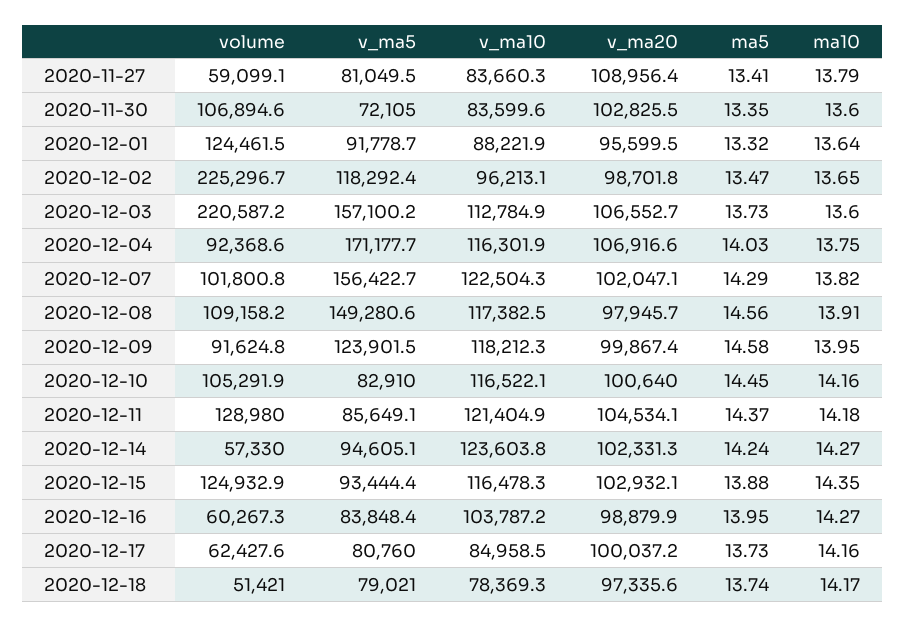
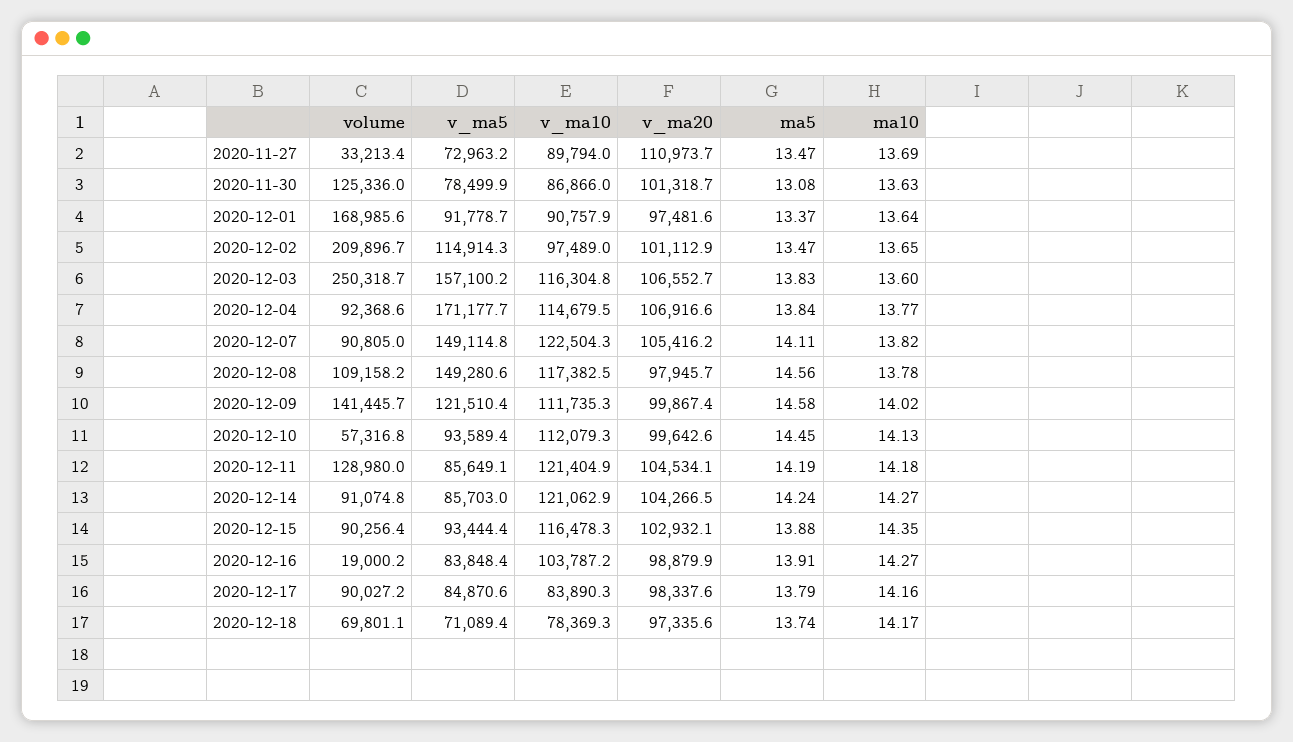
volume, 2020-11-27: 59099.1 -> 33213.4
v_ma5, 2020-11-27: 81049.5 -> 72963.2
v_ma10, 2020-11-27: 83660.3 -> 89794
v_ma20, 2020-11-27: 108956.4 -> 110973.7
ma5, 2020-11-27: 13.41 -> 13.47
ma10, 2020-11-27: 13.79 -> 13.69
volume, 2020-11-30: 106894.6 -> 125336
v_ma5, 2020-11-30: 72105 -> 78499.9
v_ma10, 2020-11-30: 83599.6 -> 86866
v_ma20, 2020-11-30: 102825.5 -> 101318.7
ma5, 2020-11-30: 13.35 -> 13.08
ma10, 2020-11-30: 13.6 -> 13.63
volume, 2020-12-01: 124461.5 -> 168985.6
v_ma10, 2020-12-01: 88221.9 -> 90757.9
v_ma20, 2020-12-01: 95599.5 -> 97481.6
ma5, 2020-12-01: 13.32 -> 13.37
volume, 2020-12-02: 225296.7 -> 209896.7
v_ma5, 2020-12-02: 118292.4 -> 114914.3
v_ma10, 2020-12-02: 96213.1 -> 97489
v_ma20, 2020-12-02: 98701.8 -> 101112.9
volume, 2020-12-03: 220587.2 -> 250318.7
v_ma10, 2020-12-03: 112784.9 -> 116304.8
ma5, 2020-12-03: 13.73 -> 13.83
v_ma10, 2020-12-04: 116301.9 -> 114679.5
ma5, 2020-12-04: 14.03 -> 13.84
ma10, 2020-12-04: 13.75 -> 13.77
volume, 2020-12-07: 101800.8 -> 90805
v_ma5, 2020-12-07: 156422.7 -> 149114.8
v_ma20, 2020-12-07: 102047.1 -> 105416.2
ma5, 2020-12-07: 14.29 -> 14.11
ma10, 2020-12-08: 13.91 -> 13.78
volume, 2020-12-09: 91624.8 -> 141445.7
v_ma5, 2020-12-09: 123901.5 -> 121510.4
v_ma10, 2020-12-09: 118212.3 -> 111735.3
ma10, 2020-12-09: 13.95 -> 14.02
volume, 2020-12-10: 105291.9 -> 57316.8
v_ma5, 2020-12-10: 82910 -> 93589.4
v_ma10, 2020-12-10: 116522.1 -> 112079.3
v_ma20, 2020-12-10: 100640 -> 99642.6
ma10, 2020-12-10: 14.16 -> 14.13
ma5, 2020-12-11: 14.37 -> 14.19
volume, 2020-12-14: 57330 -> 91074.8
v_ma5, 2020-12-14: 94605.1 -> 85703
v_ma10, 2020-12-14: 123603.8 -> 121062.9
v_ma20, 2020-12-14: 102331.3 -> 104266.5
volume, 2020-12-15: 124932.9 -> 90256.4
volume, 2020-12-16: 60267.3 -> 19000.2
ma5, 2020-12-16: 13.95 -> 13.91
volume, 2020-12-17: 62427.6 -> 90027.2
v_ma5, 2020-12-17: 80760 -> 84870.6
v_ma10, 2020-12-17: 84958.5 -> 83890.3
v_ma20, 2020-12-17: 100037.2 -> 98337.6
ma5, 2020-12-17: 13.73 -> 13.79
volume, 2020-12-18: 51421 -> 69801.1
v_ma5, 2020-12-18: 79021 -> 71089.4

